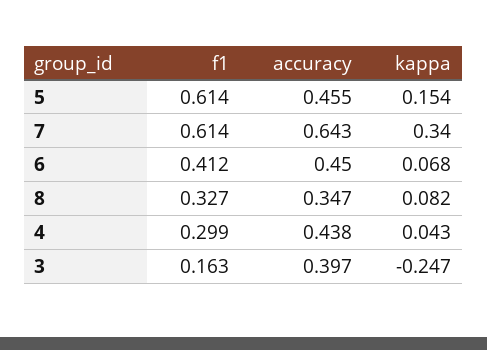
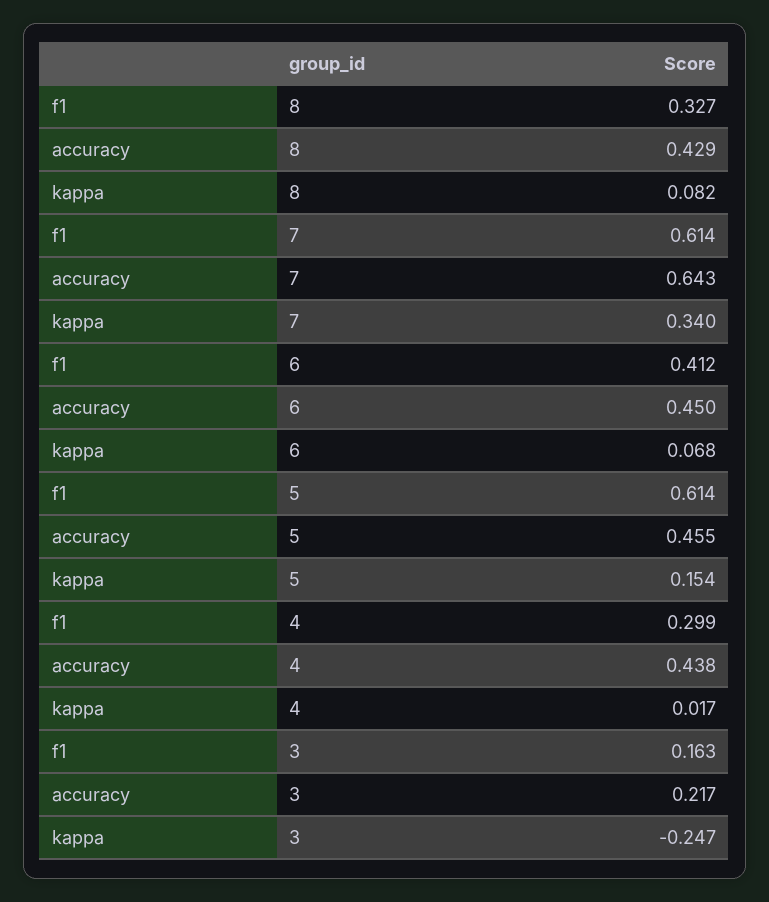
accuracy, 8: 0.347 -> 0.429
kappa, 4: 0.043 -> 0.017
accuracy, 3: 0.397 -> 0.217

